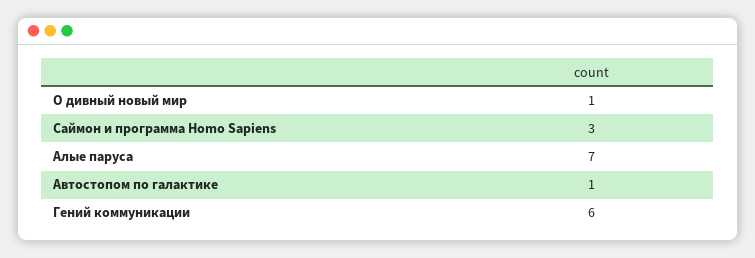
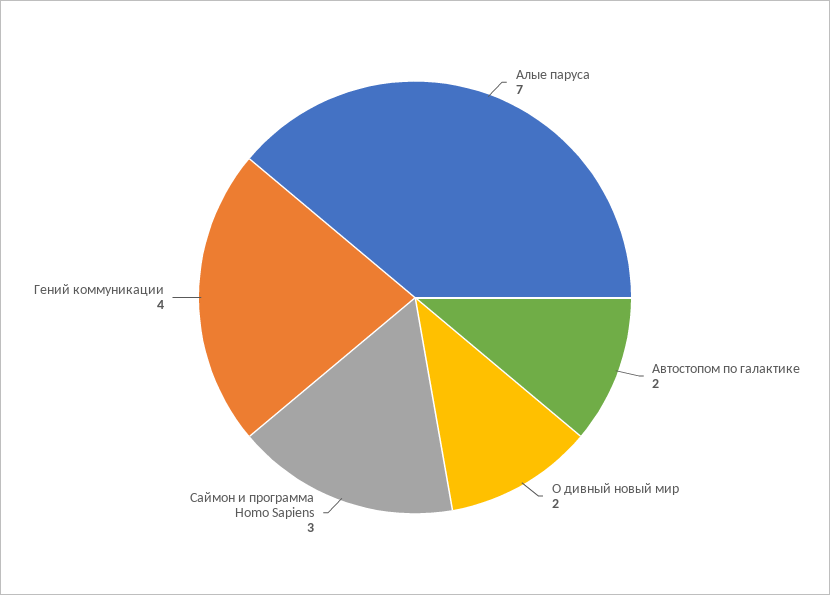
О дивный новый мир: 1 -> 2
Автостопом по галактике: 1 -> 2
Гений коммуникации: 6 -> 4

